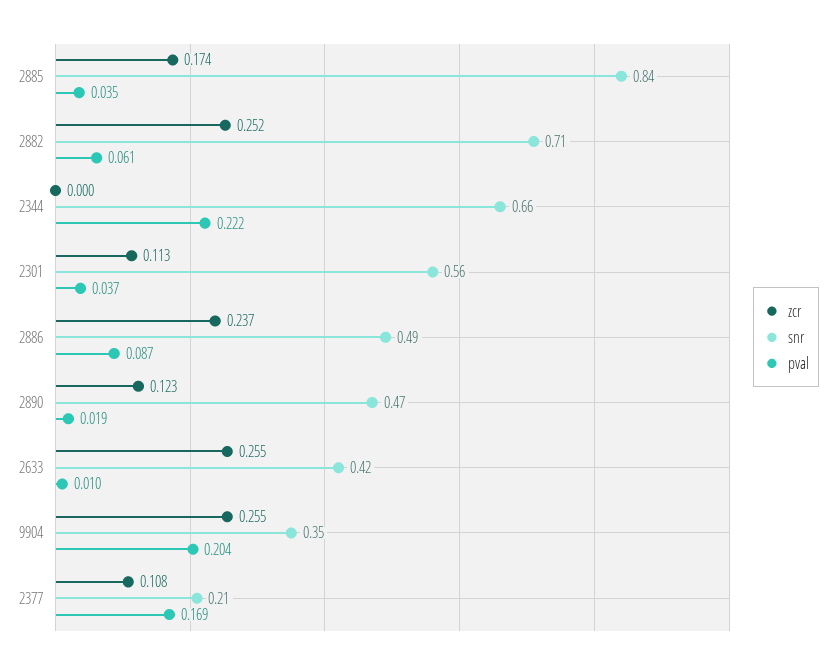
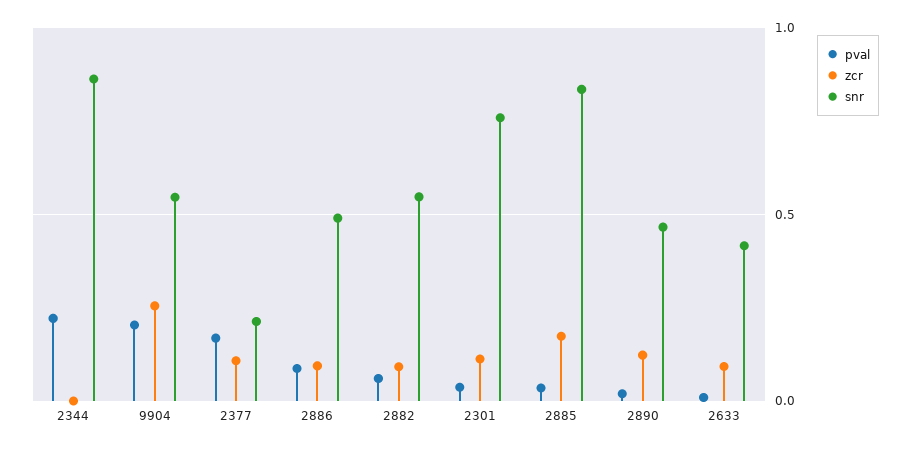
zcr, 2882: 0.252 -> 0.1
snr, 2882: 0.71 -> 0.55
snr, 2344: 0.66 -> 0.85
snr, 2301: 0.56 -> 0.75
zcr, 2886: 0.237 -> 0.1
zcr, 2633: 0.255 -> 0.1
snr, 9904: 0.35 -> 0.55

